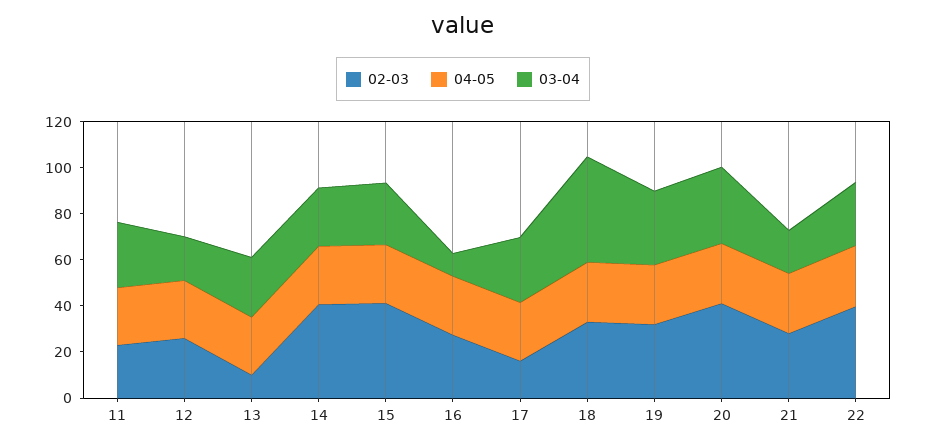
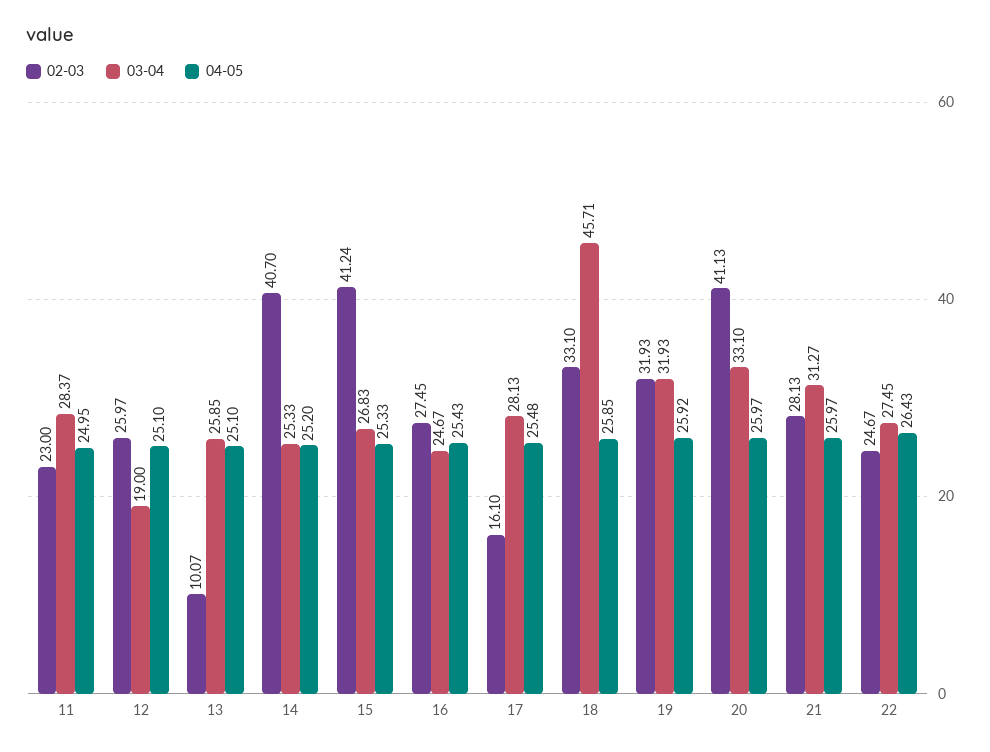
03-04, 16: 10 -> 24.67
03-04, 21: 20 -> 31.27
02-03, 22: 40 -> 24.67

